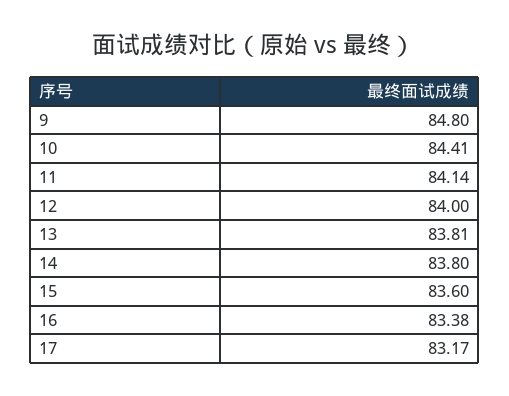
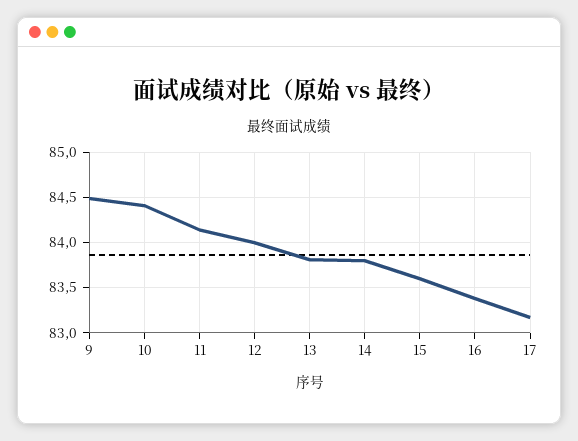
9: 84.8 -> 84.5

